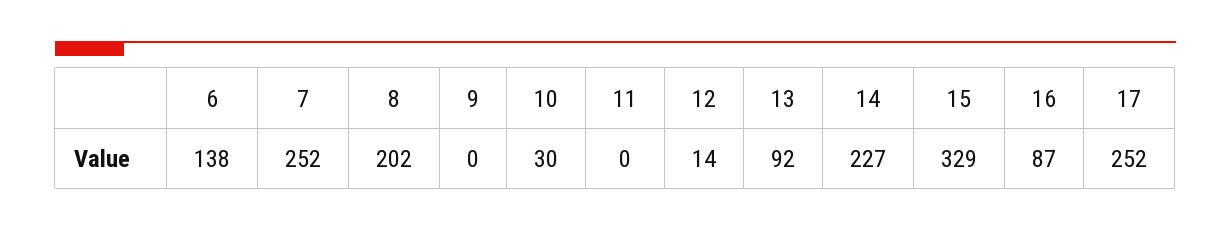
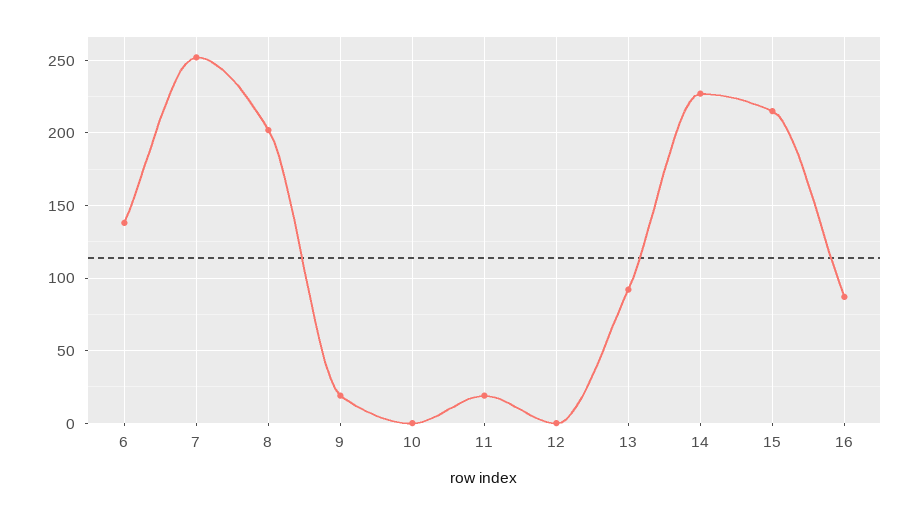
9: 0 -> 20
10: 30 -> 0
11: 0 -> 20
12: 14 -> 0
15: 329 -> 215
17: 252 -> none

